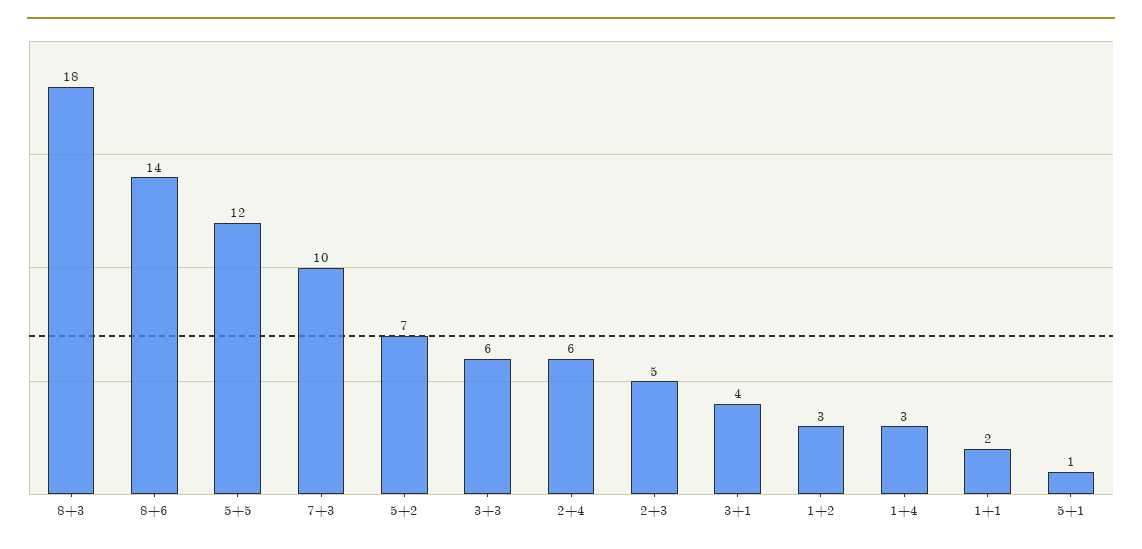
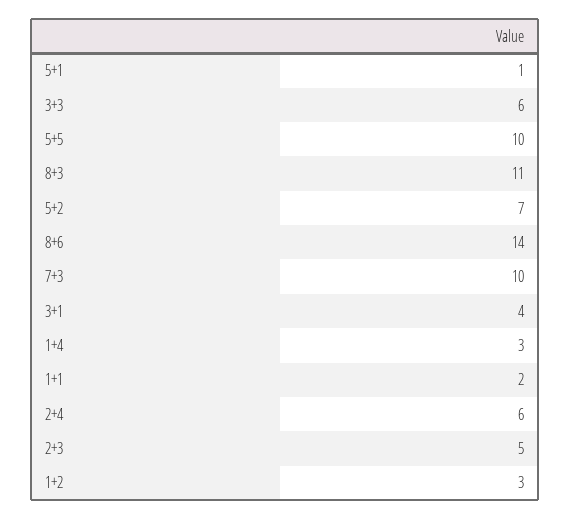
8+3: 18 -> 11
5+5: 12 -> 10

